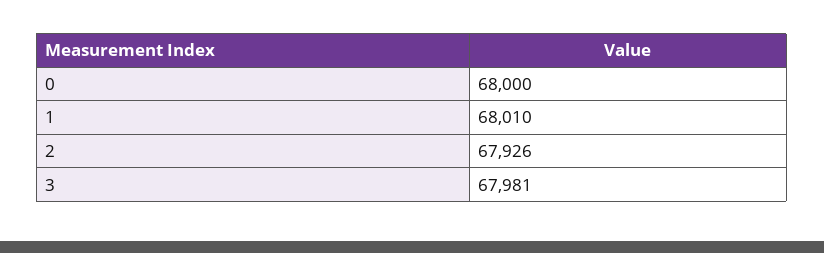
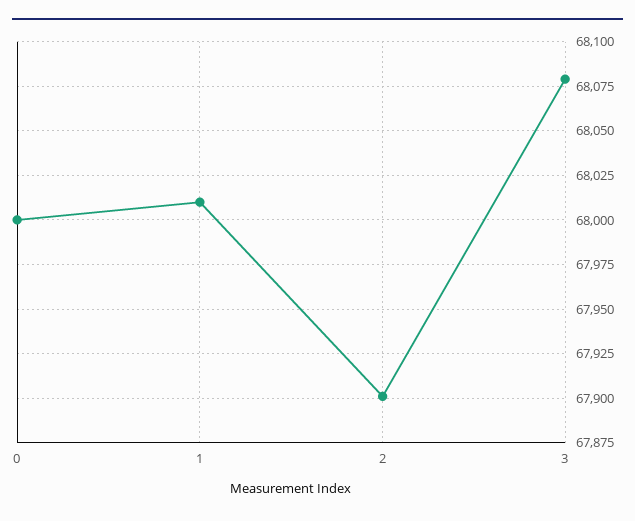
2: 67926 -> 67900
3: 67981 -> 68080

